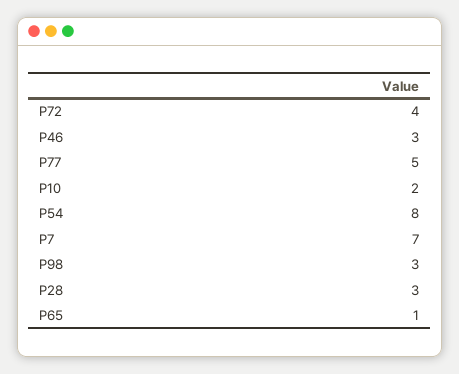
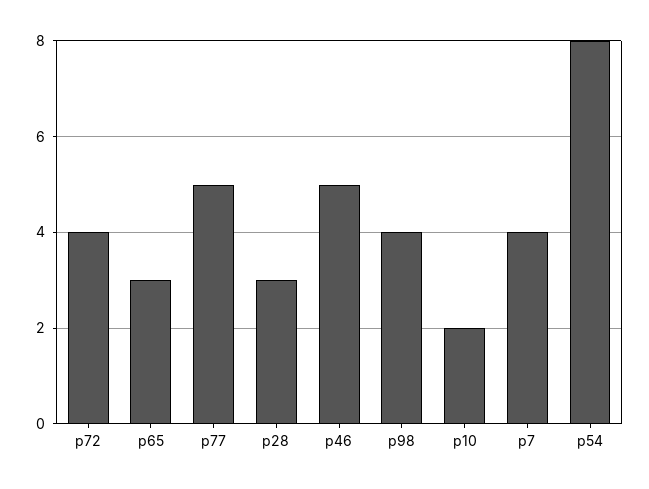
P46: 3 -> 5
P7: 7 -> 4
P98: 3 -> 4
P65: 1 -> 3

